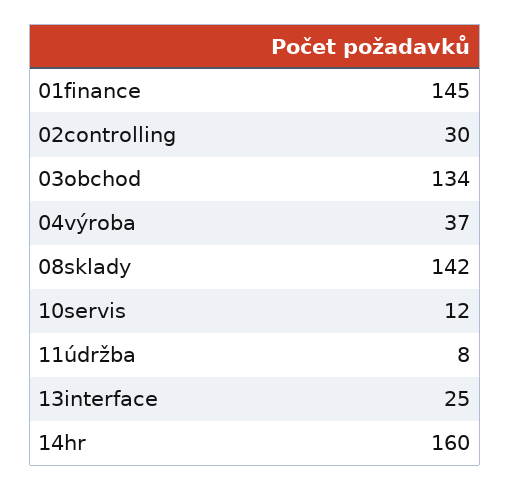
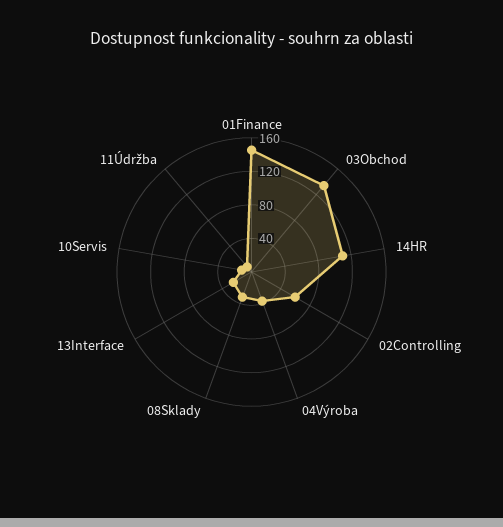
02controlling: 30 -> 60
08sklady: 142 -> 30
14hr: 160 -> 110

